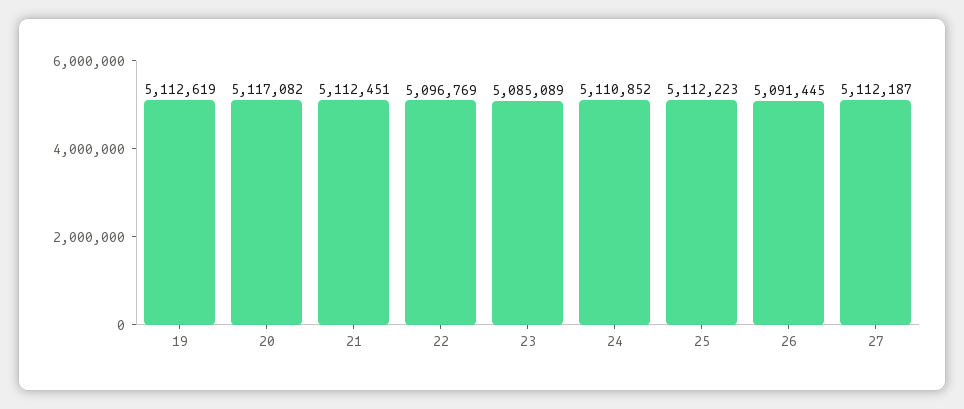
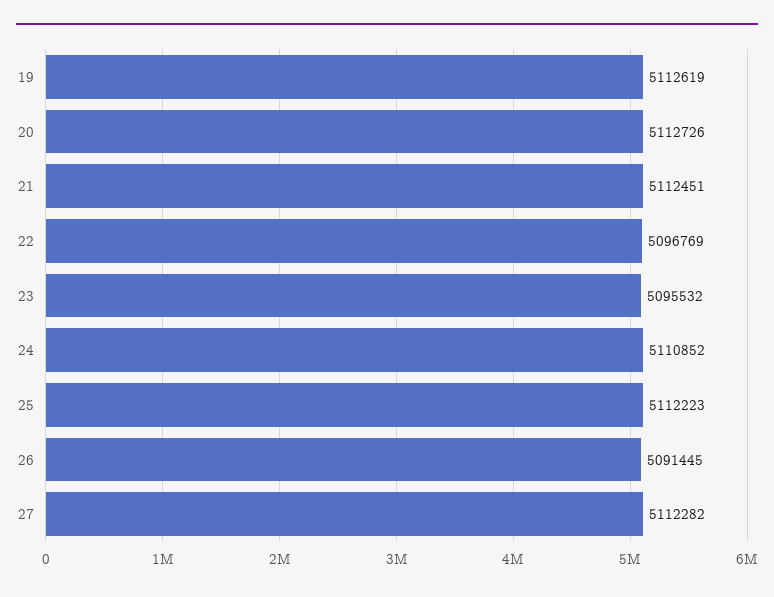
20: 5117082 -> 5112726
23: 5085089 -> 5095532
27: 5112187 -> 5112282

